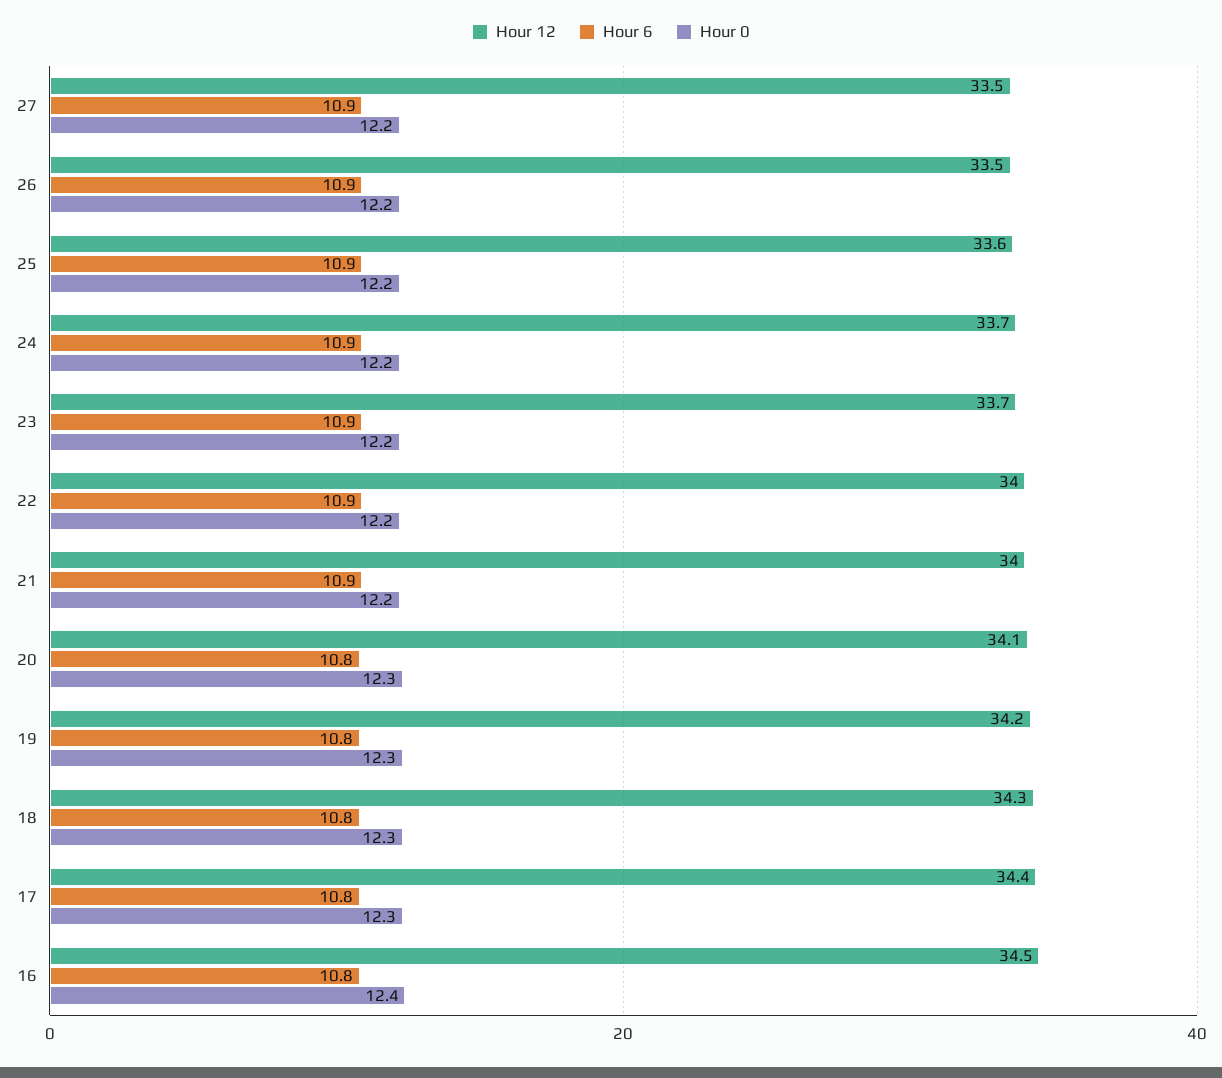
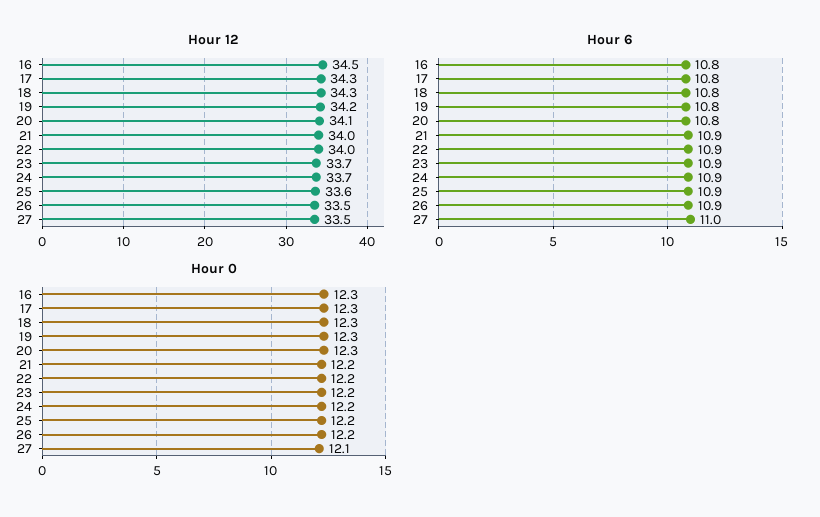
Hour 6, 27: 10.9 -> 11
Hour 0, 27: 12.2 -> 12.1
Hour 12, 17: 34.4 -> 34.3
Hour 0, 16: 12.4 -> 12.3

